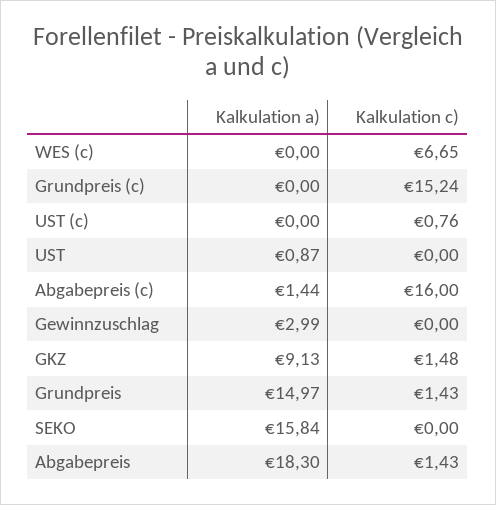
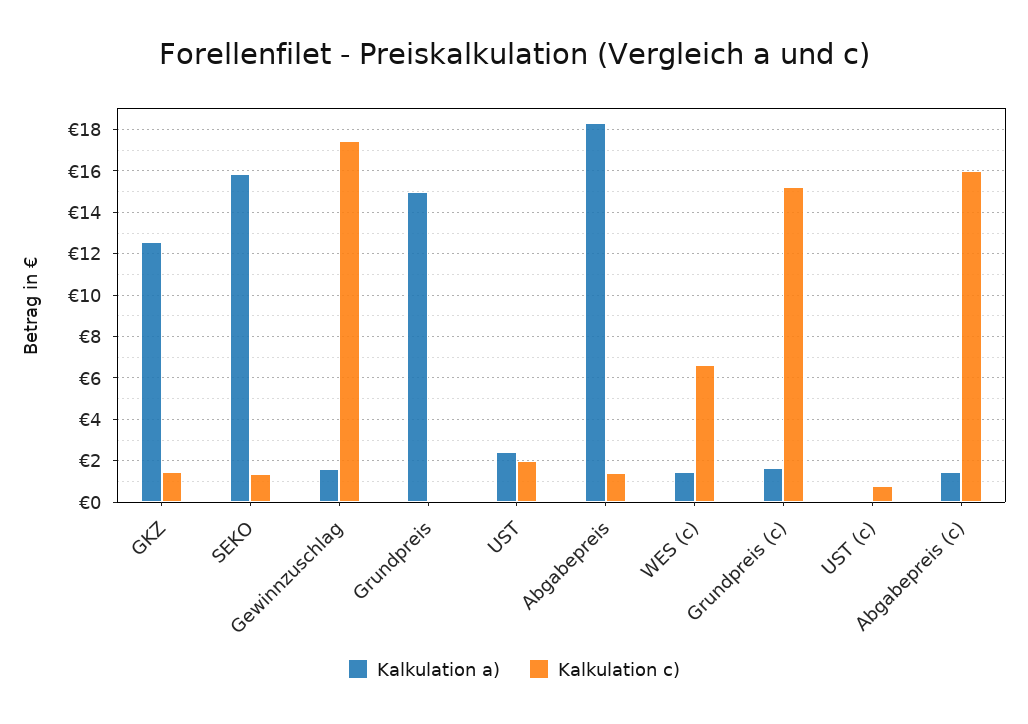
Kalkulation a), WES (c): 0 -> 1.5
Kalkulation a), Grundpreis (c): 0 -> 1.5
Kalkulation a), UST: 0.87 -> 2.5
Kalkulation c), UST: 0 -> 2
Kalkulation a), Gewinnzuschlag: 2.99 -> 1.5
Kalkulation c), Gewinnzuschlag: 0 -> 17.5
Kalkulation a), GKZ: 9.13 -> 12.5
Kalkulation c), Grundpreis: 1.43 -> 0
Kalkulation c), SEKO: 0 -> 1.5

